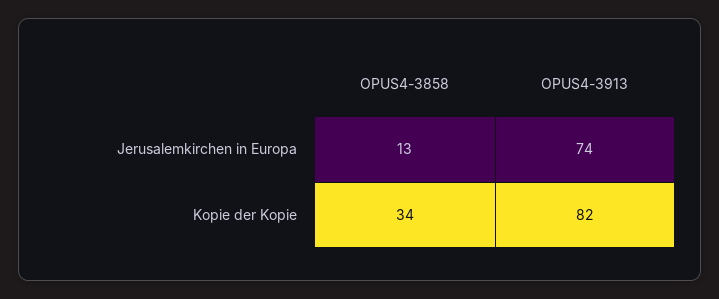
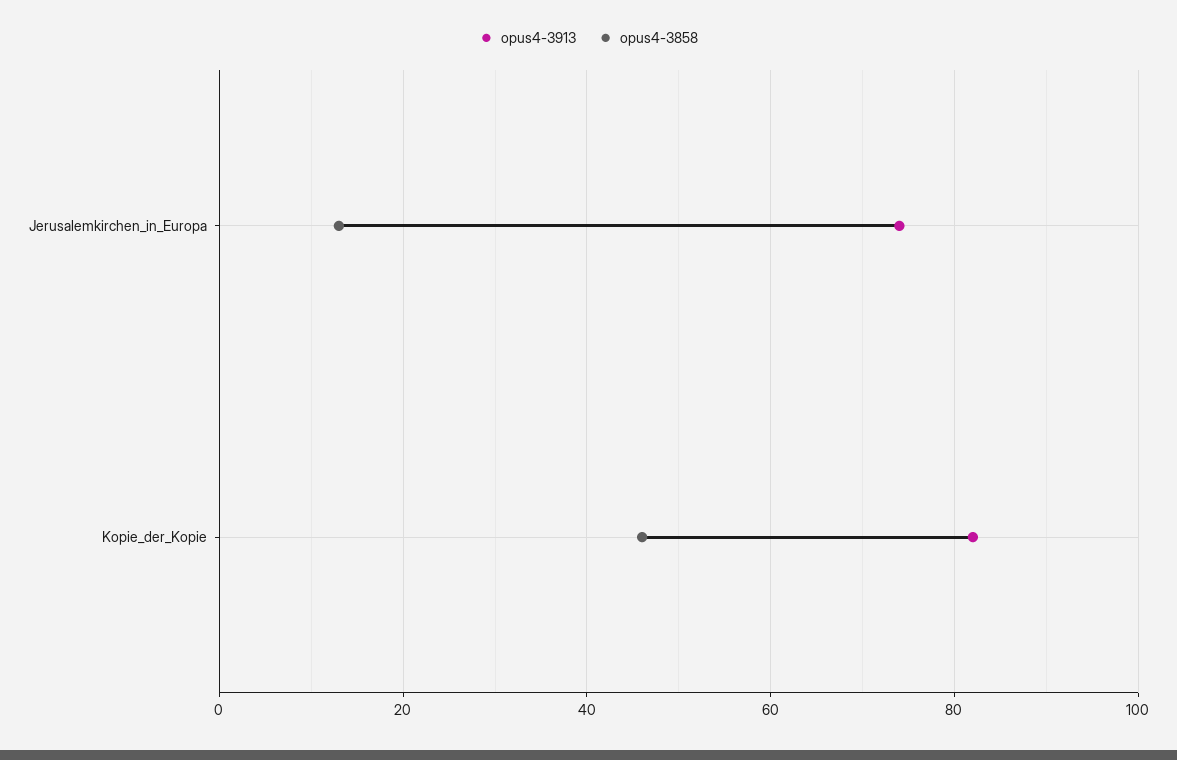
OPUS4-3858, Kopie der Kopie: 34 -> 45

